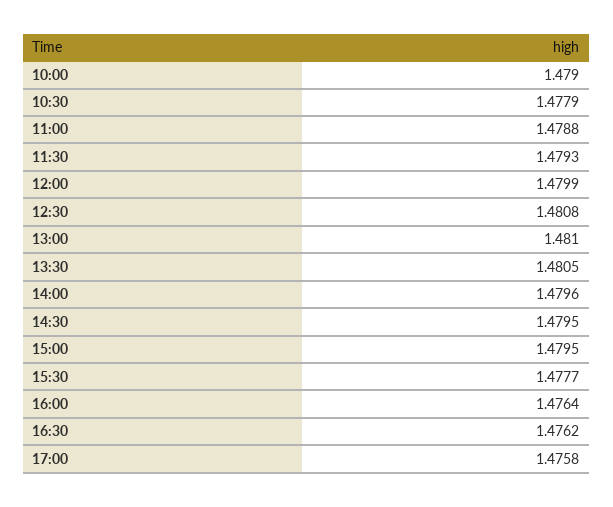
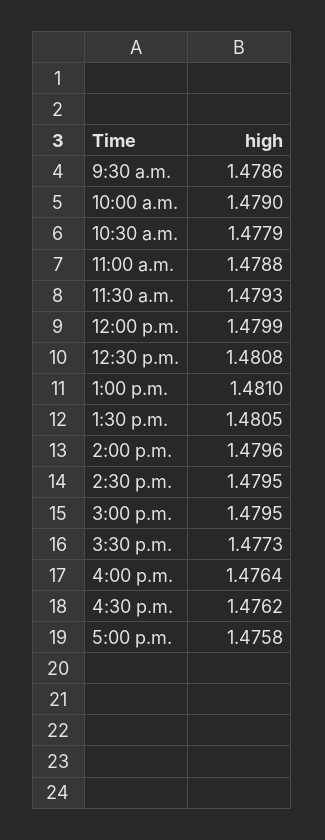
15:30: 1.4777 -> 1.4773
9:30 a.m.: none -> 1.4786

